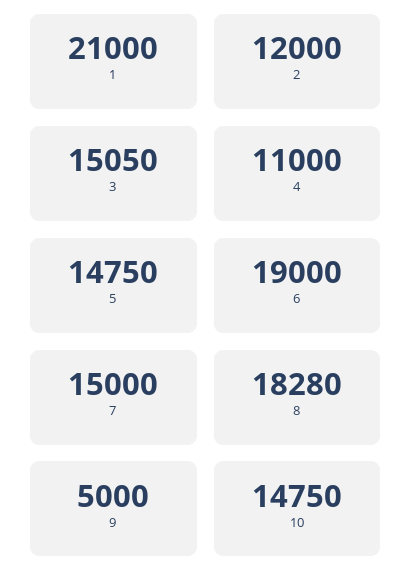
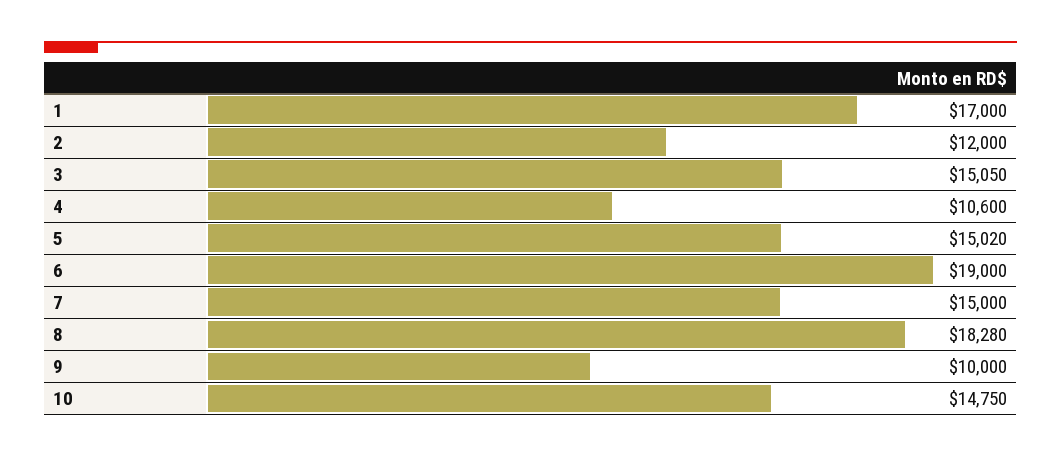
1: 21000 -> 17000
4: 11000 -> 10600
5: 14750 -> 15020
9: 5000 -> 10000

